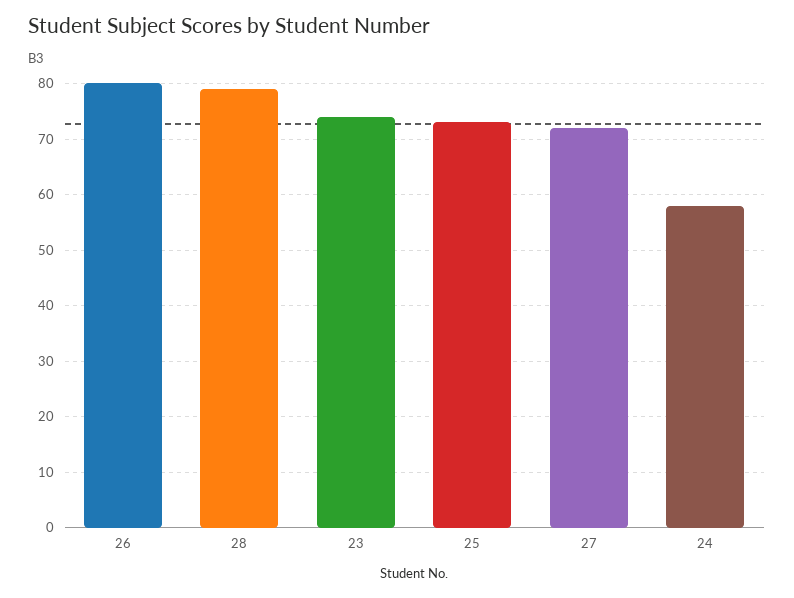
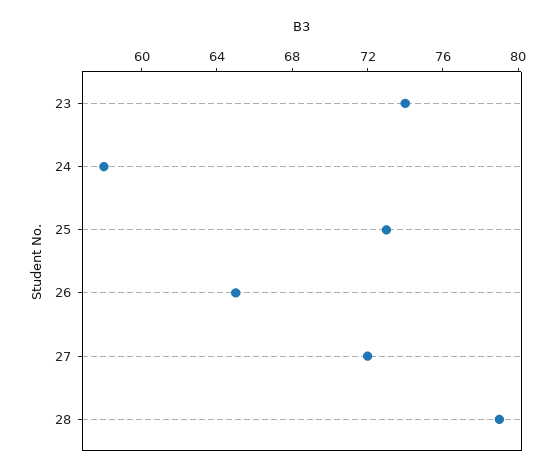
26: 80 -> 65

